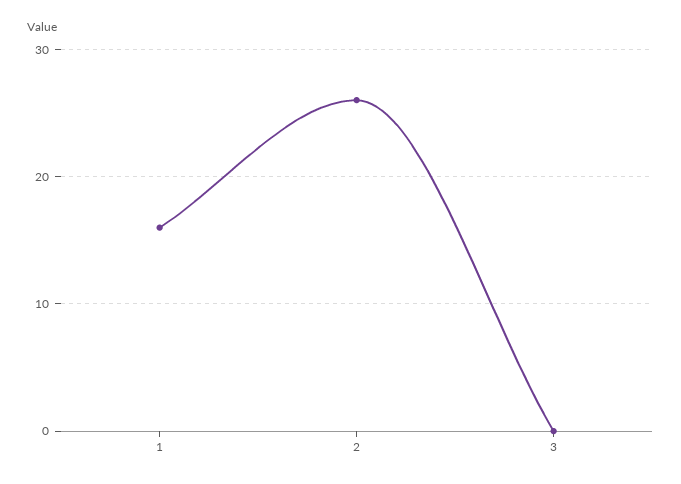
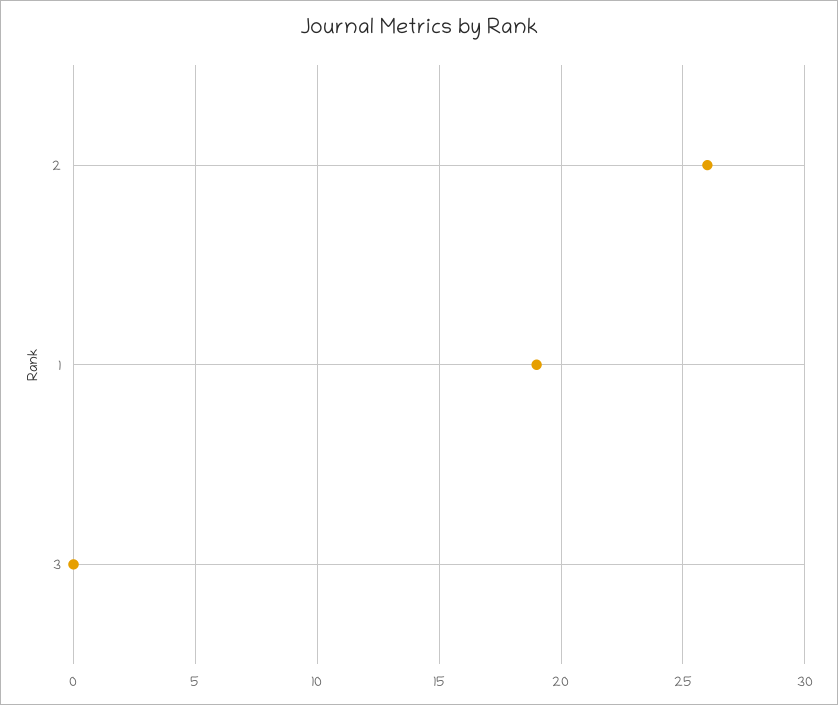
1: 16 -> 19

